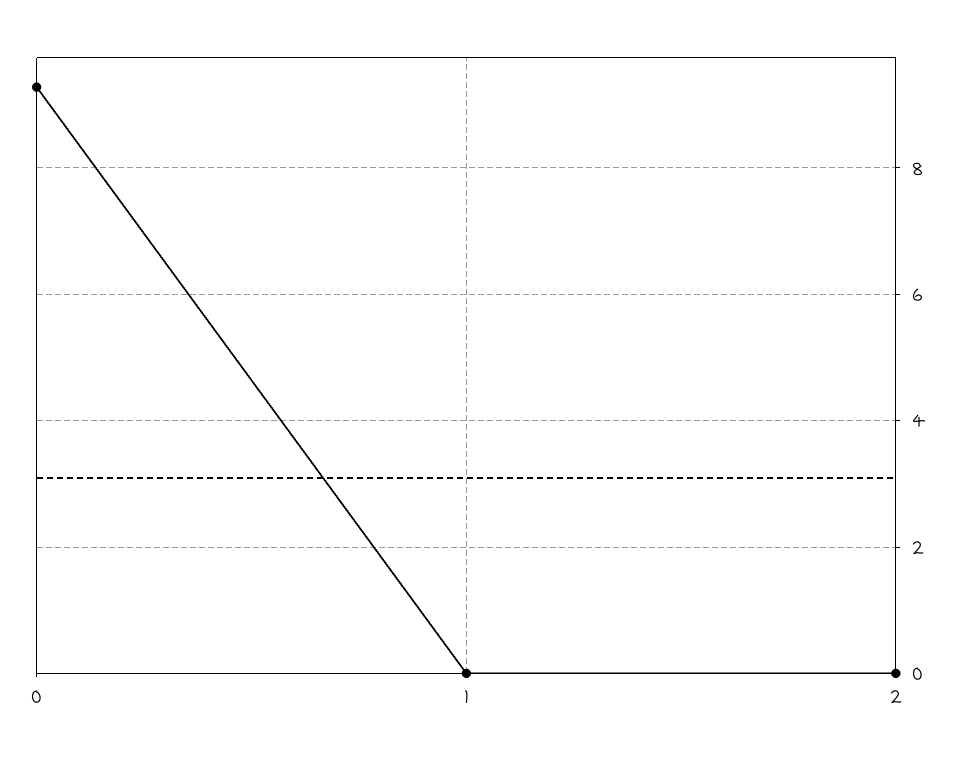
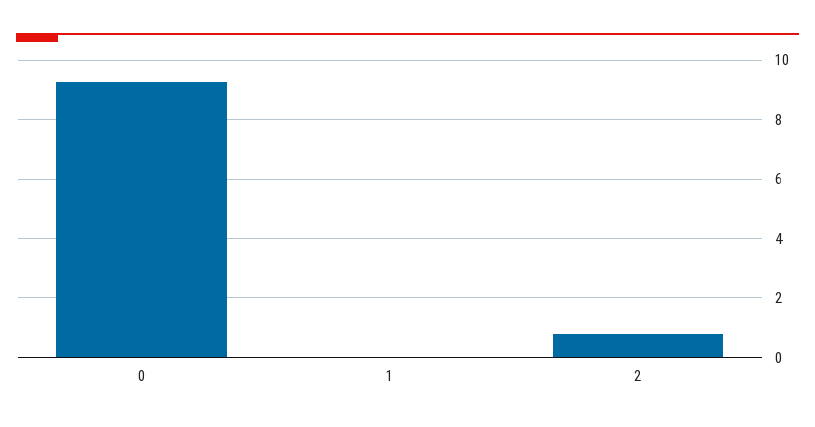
2: 0 -> 0.75

